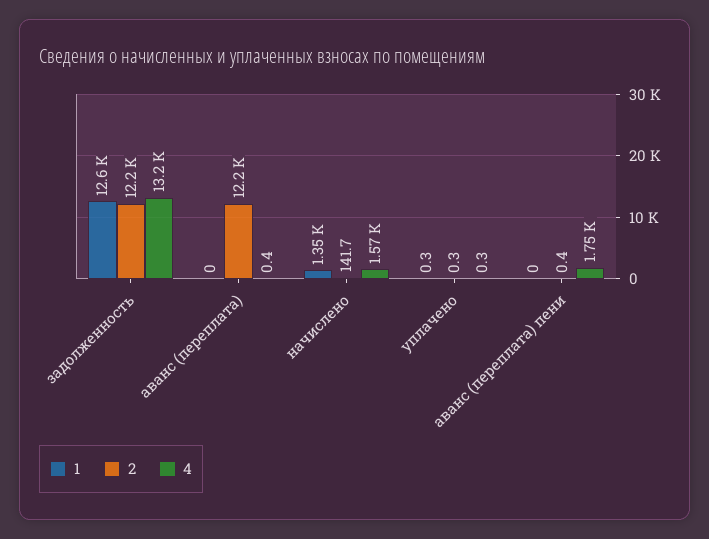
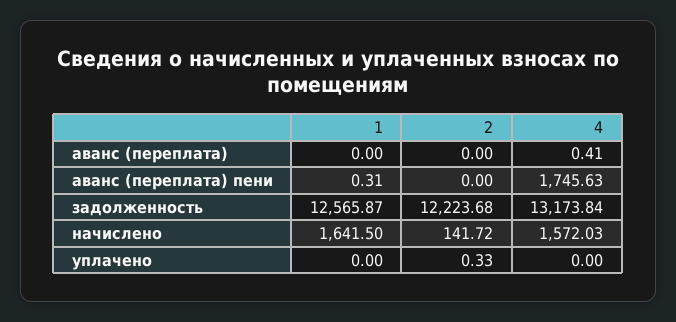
2, аванс (переплата): 12200 -> 0
1, начислено: 1350 -> 1641.5
1, уплачено: 0.3 -> 0
4, уплачено: 0.3 -> 0
1, аванс (переплата) пени: 0 -> 0.31
2, аванс (переплата) пени: 0.4 -> 0

